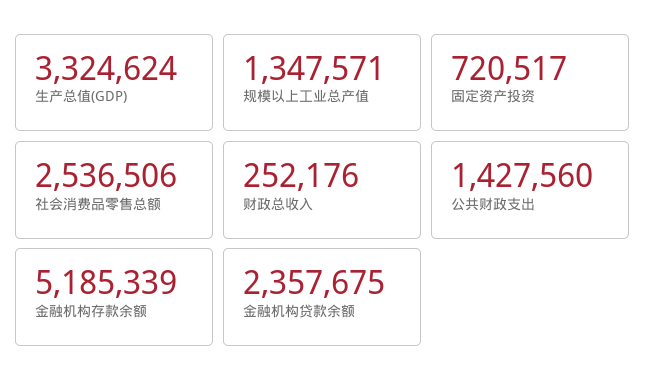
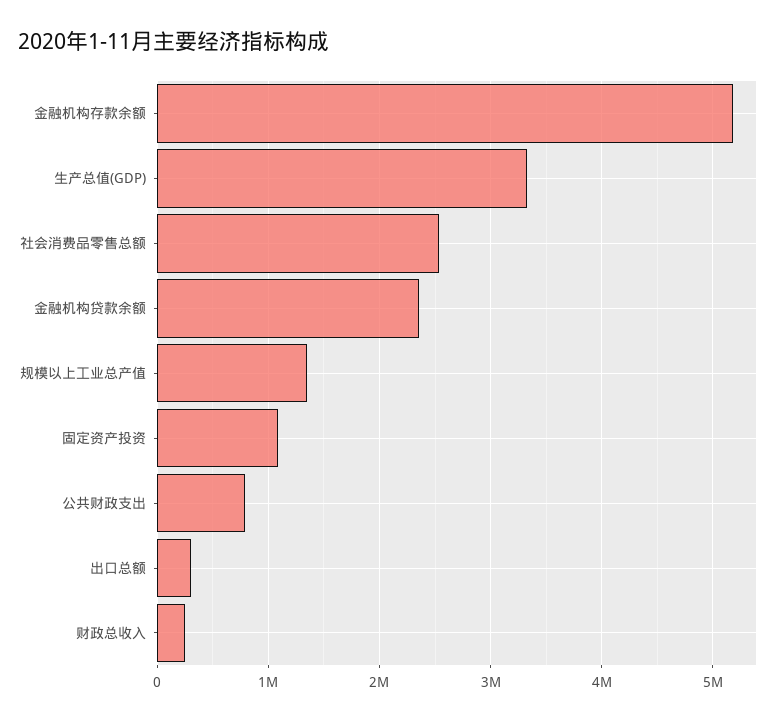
固定资产投资: 720517 -> 1100000
公共财政支出: 1427560 -> 800000
出口总额: none -> 300000

